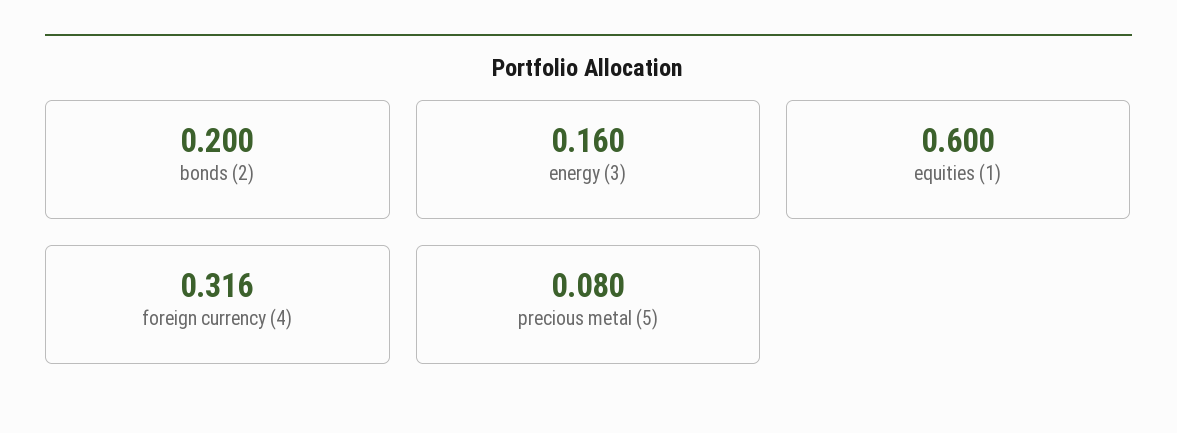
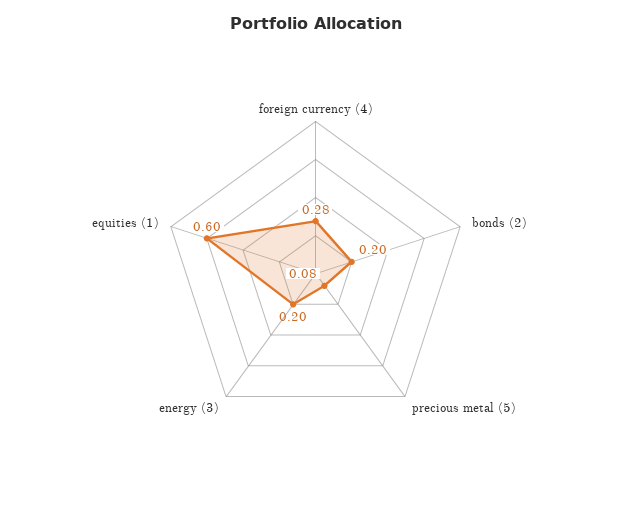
energy (3): 0.16 -> 0.2
foreign currency (4): 0.316 -> 0.28

